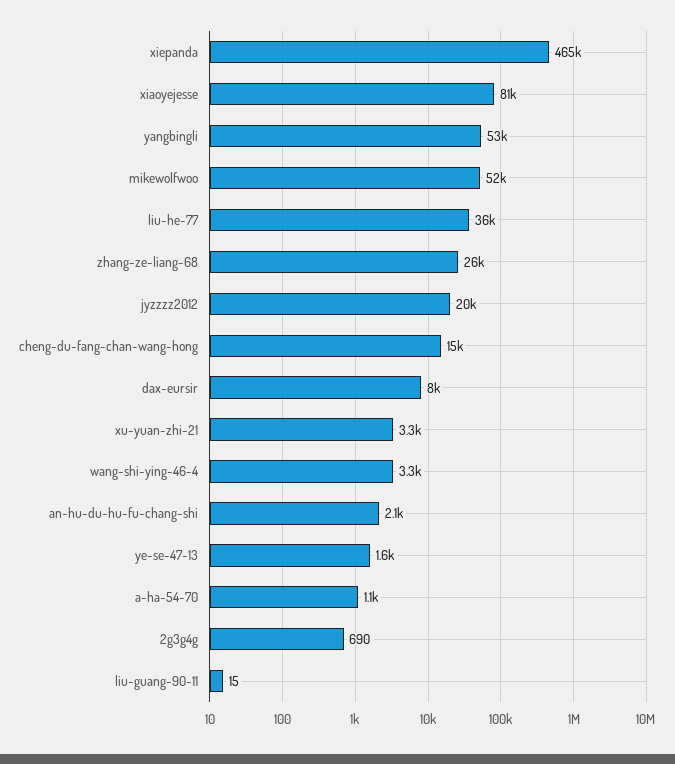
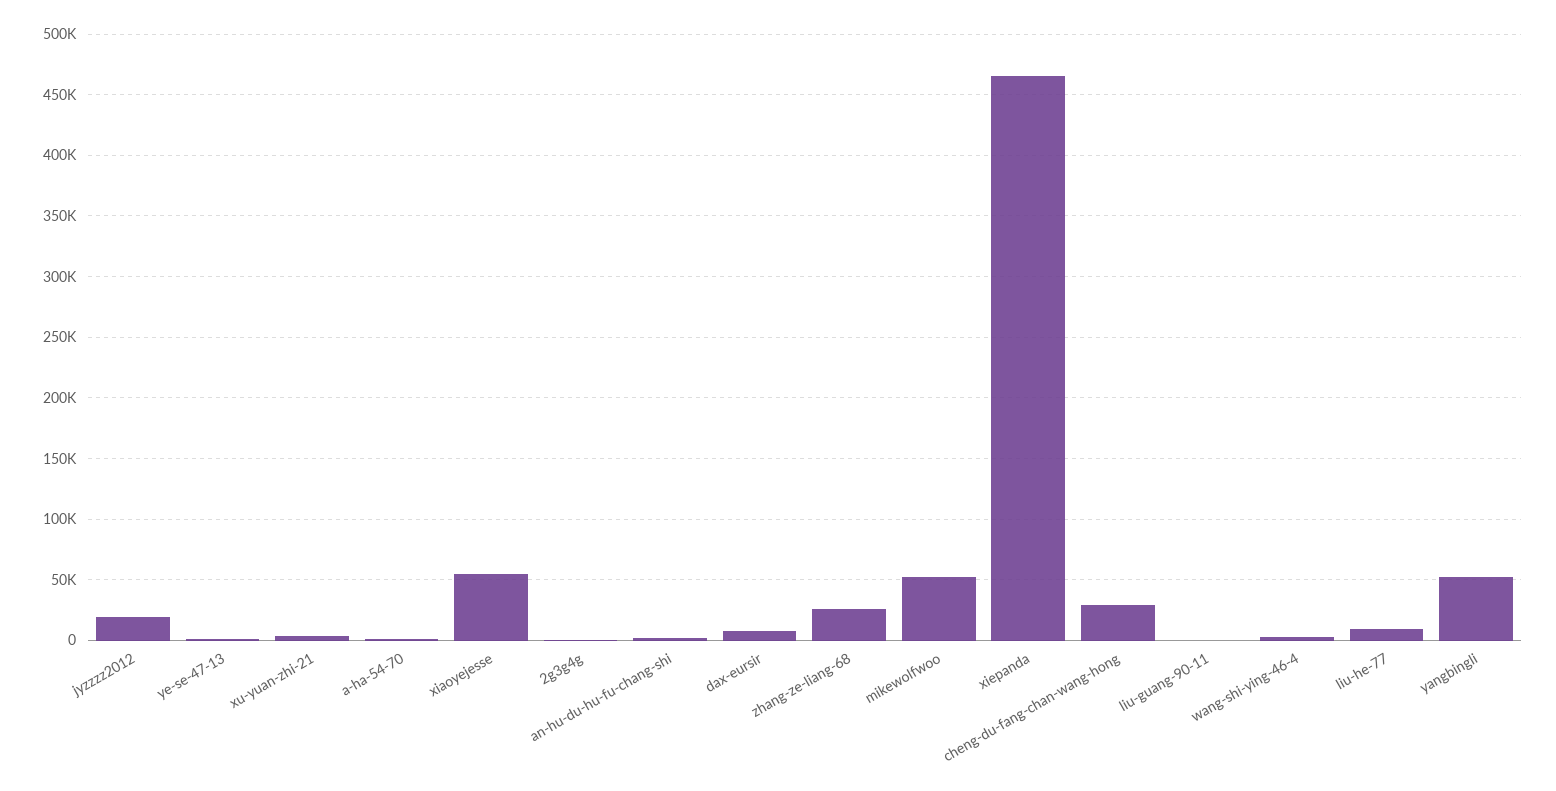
xiaoyejesse: 81000 -> 55000
liu-he-77: 36000 -> 10000
cheng-du-fang-chan-wang-hong: 15000 -> 30000

